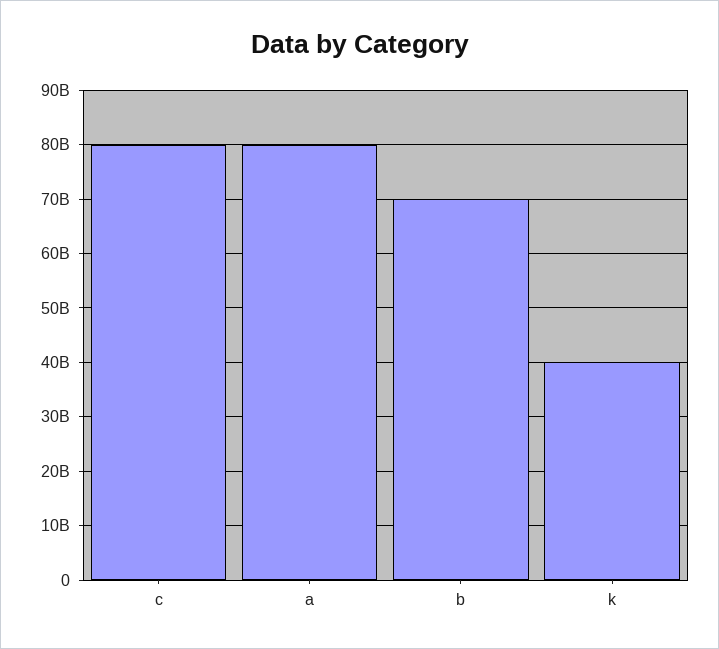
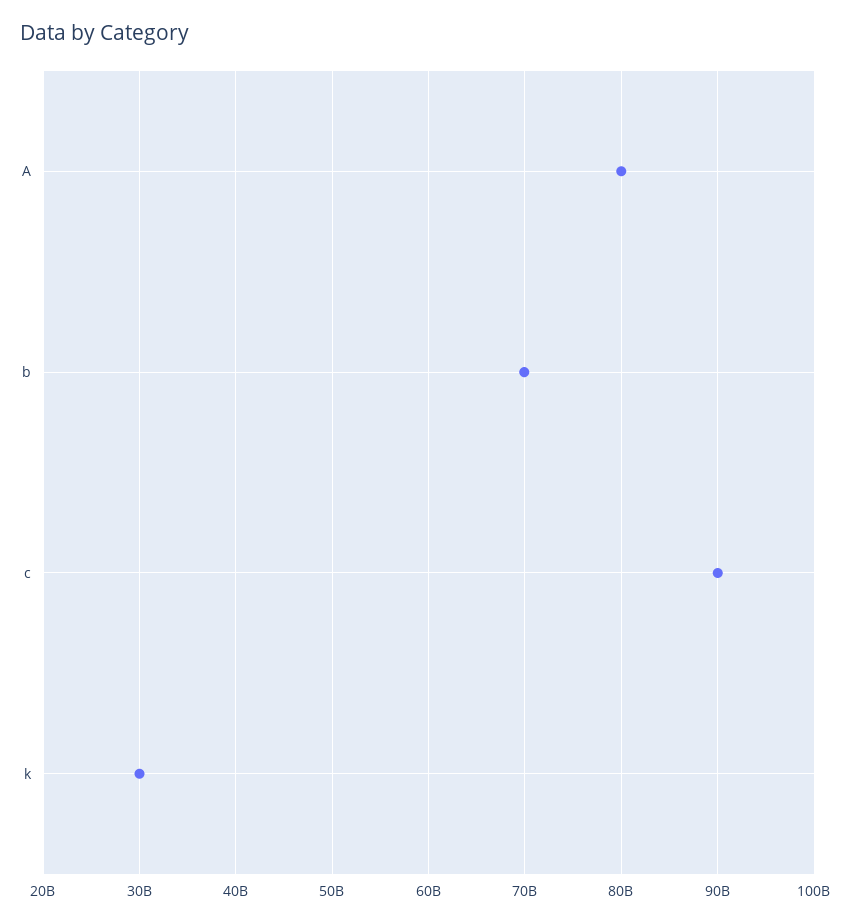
c: 80000000000 -> 90000000000
k: 40000000000 -> 30000000000

